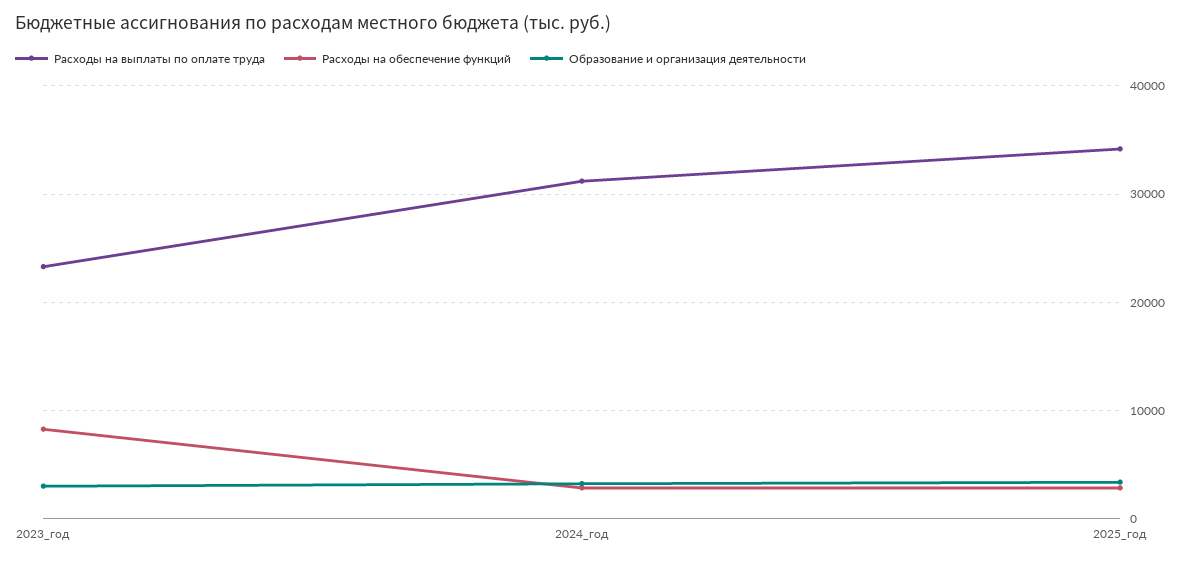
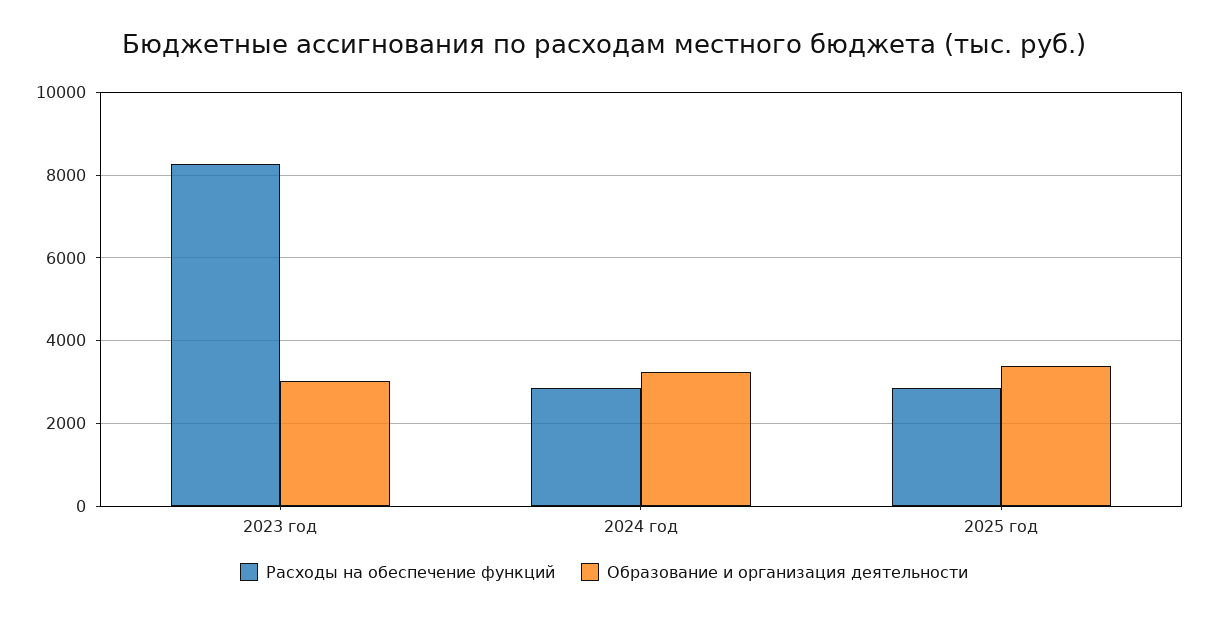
Расходы на выплаты по оплате труда, 2023_год: 23000 -> none
Расходы на выплаты по оплате труда, 2024_год: 31000 -> none
Расходы на выплаты по оплате труда, 2025_год: 34000 -> none

